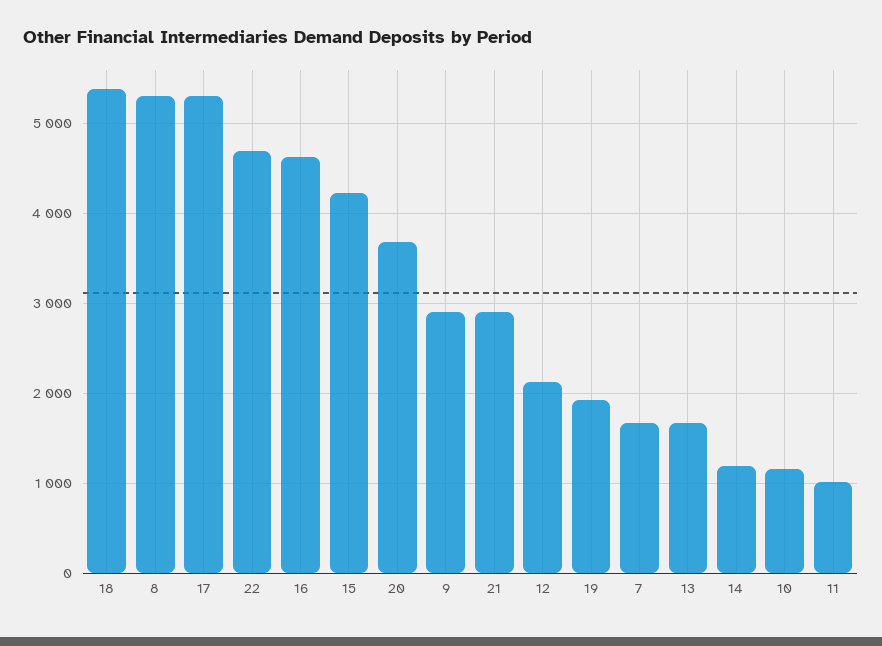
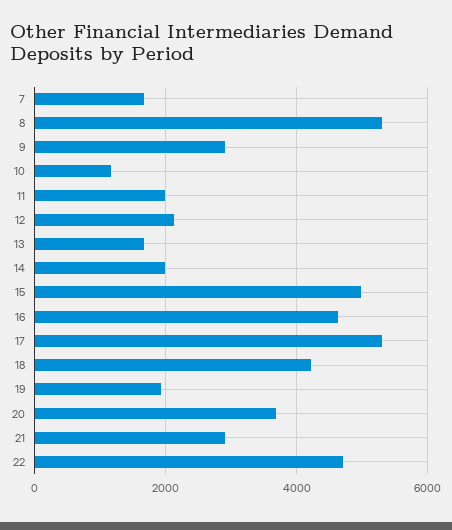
18: 5400 -> 4200
15: 4200 -> 5000
14: 1200 -> 2000
11: 1000 -> 2000

